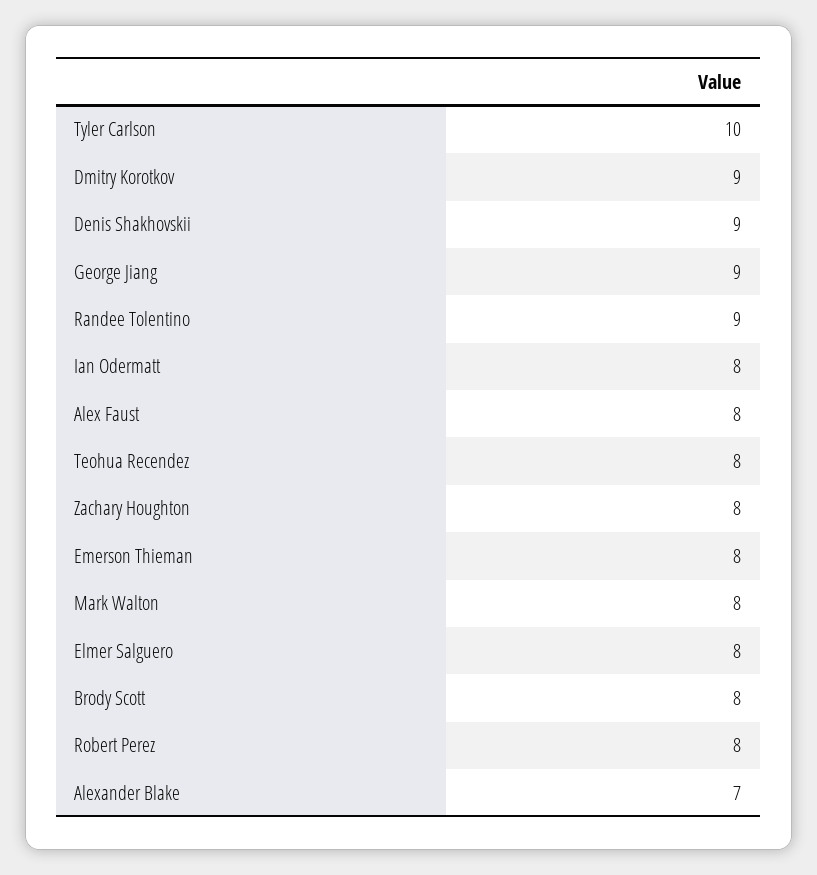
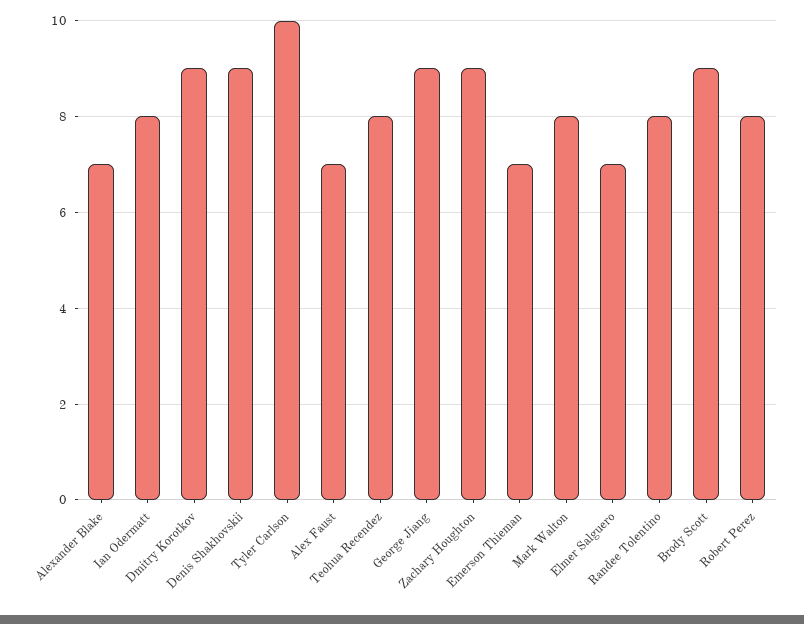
Randee Tolentino: 9 -> 8
Alex Faust: 8 -> 7
Zachary Houghton: 8 -> 9
Emerson Thieman: 8 -> 7
Elmer Salguero: 8 -> 7
Brody Scott: 8 -> 9

